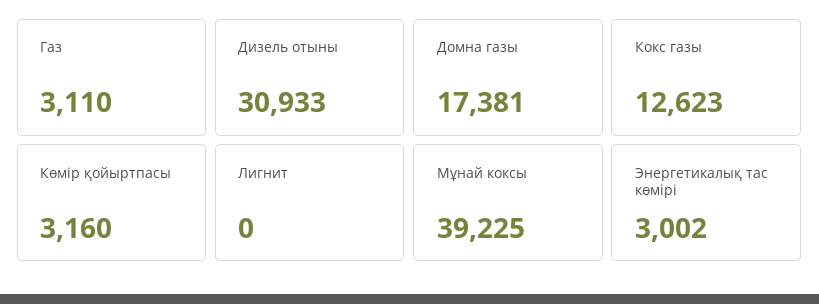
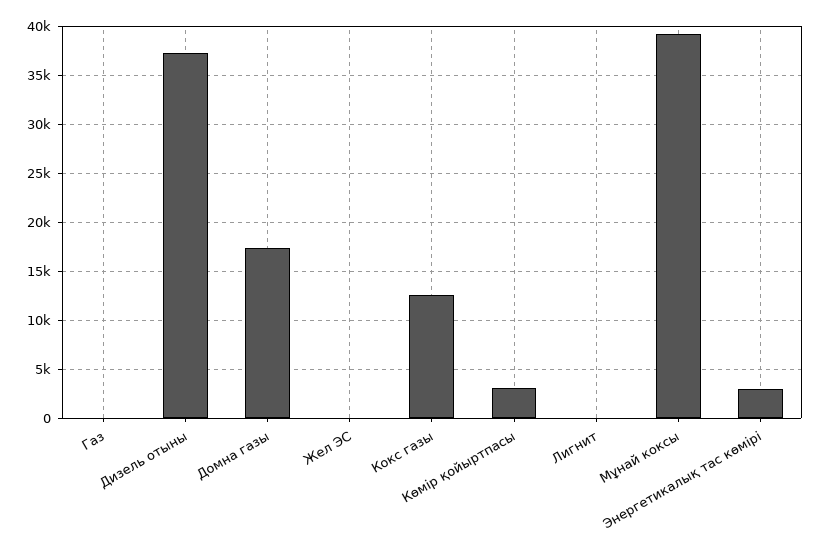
Газ: 3110 -> 0
Дизель отыны: 30933 -> 37000
Жел ЭС: none -> 0

